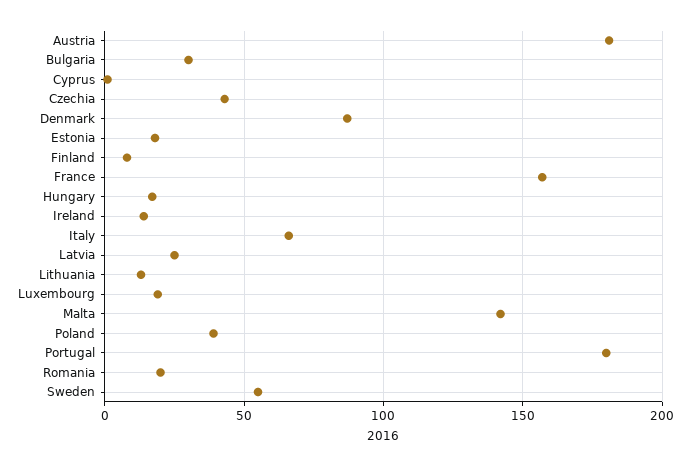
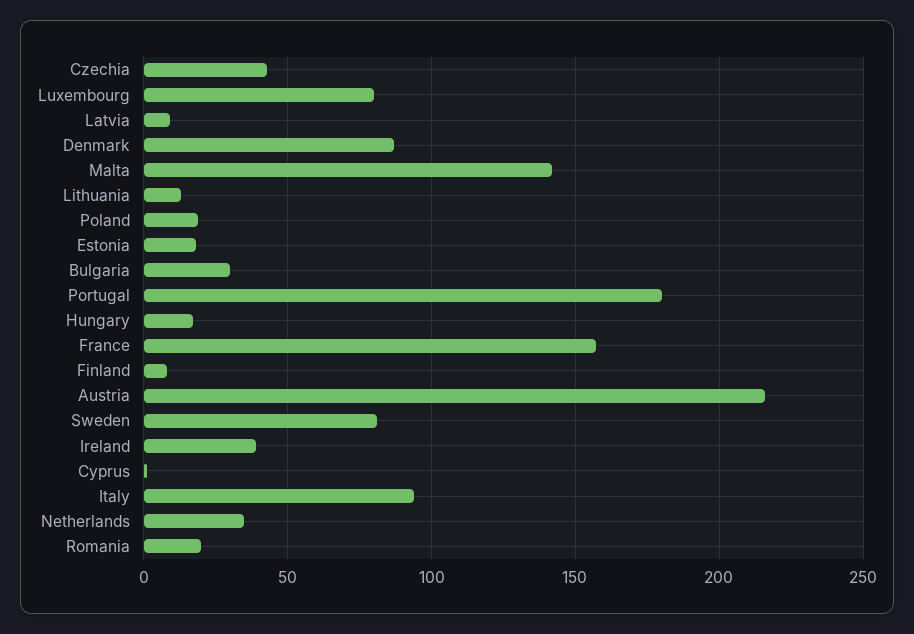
Austria: 180 -> 215
Ireland: 15 -> 40
Italy: 65 -> 95
Latvia: 25 -> 10
Luxembourg: 20 -> 80
Poland: 40 -> 20
Sweden: 55 -> 80
Netherlands: none -> 35

